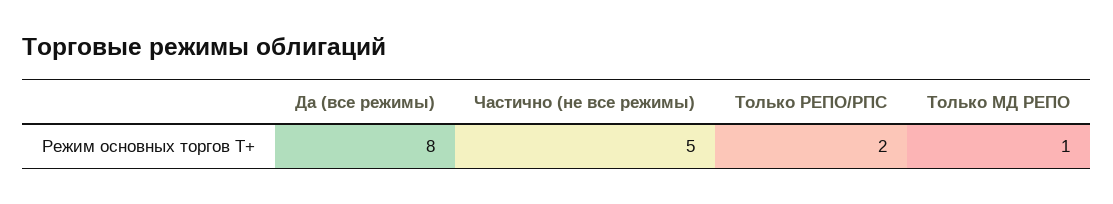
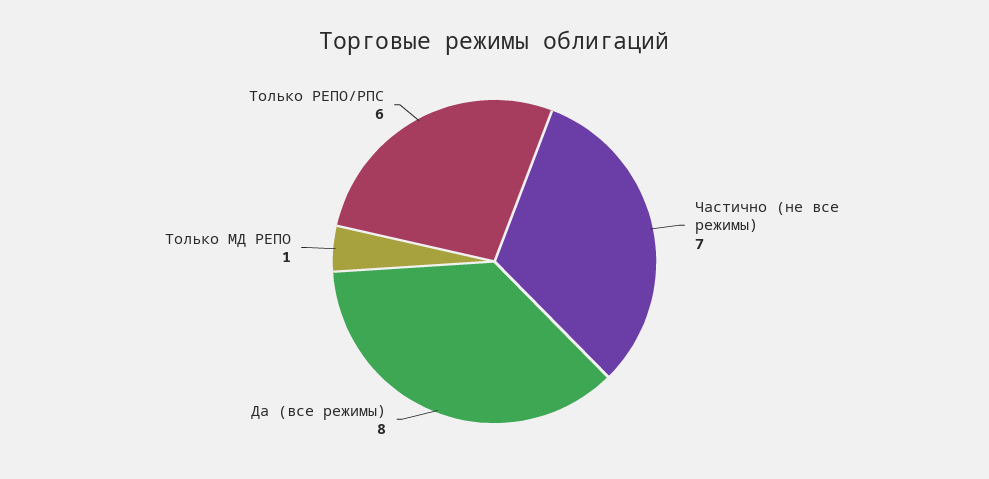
Частично (не все режимы): 5 -> 7
Только РЕПО/РПС: 2 -> 6

